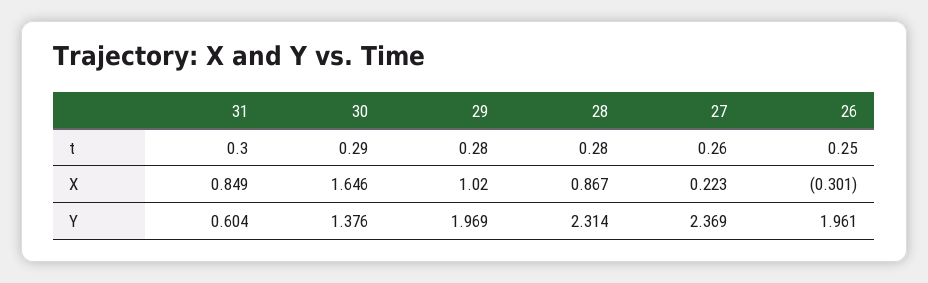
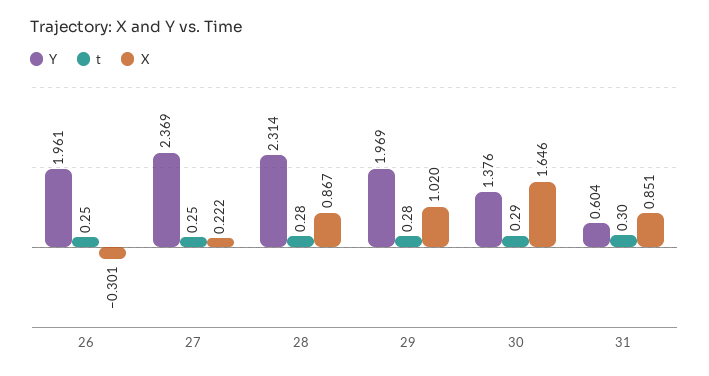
t, 27: 0.26 -> 0.25
X, 31: 0.849 -> 0.851
X, 27: 0.223 -> 0.222

